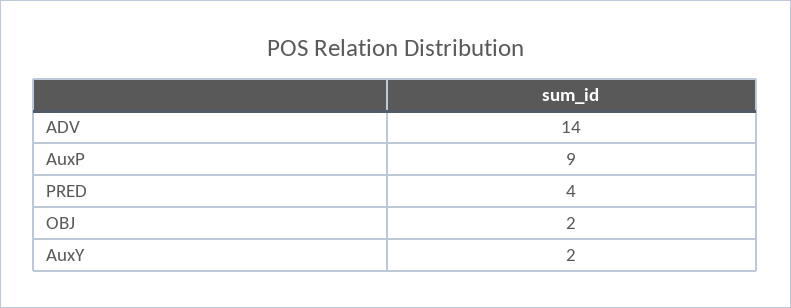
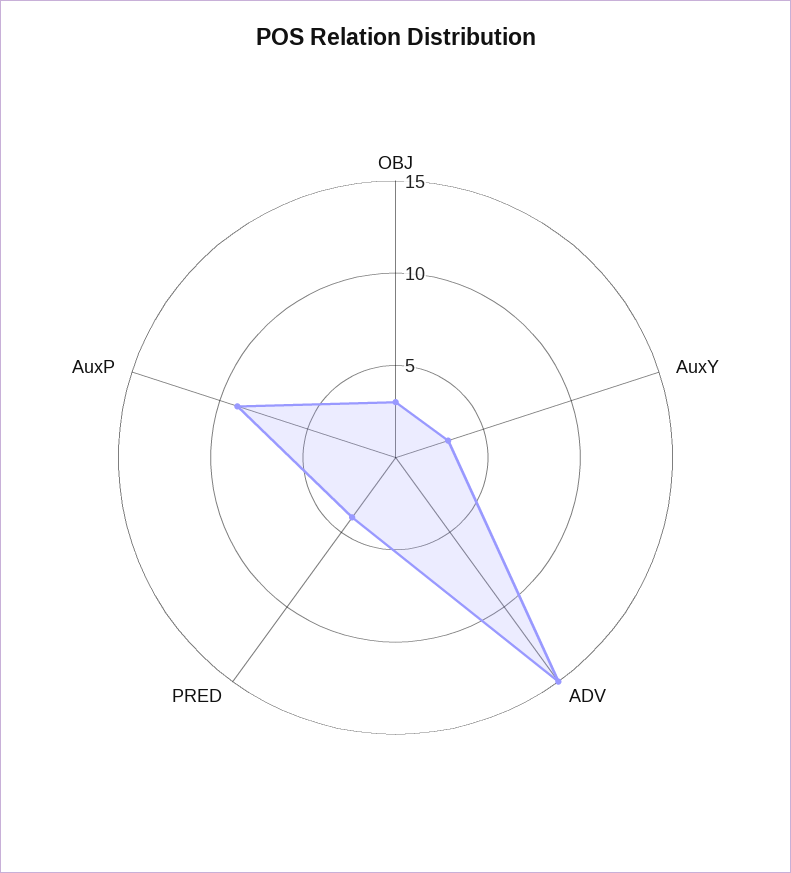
ADV: 14 -> 15
OBJ: 2 -> 3
AuxY: 2 -> 3

